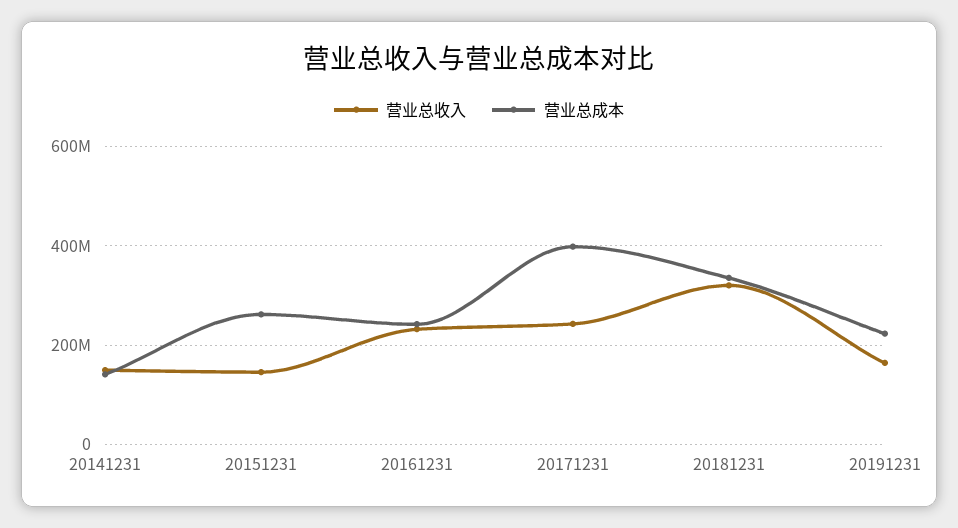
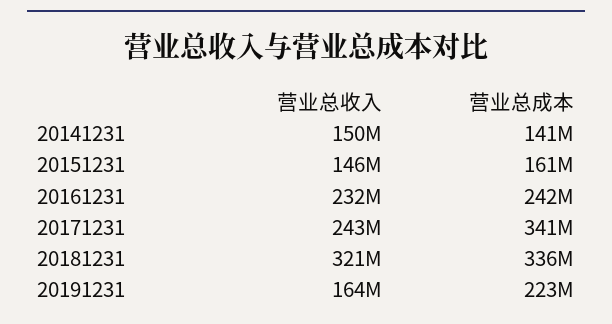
营业总成本, 20151231: 260000000 -> 161000000
营业总成本, 20171231: 400000000 -> 341000000

